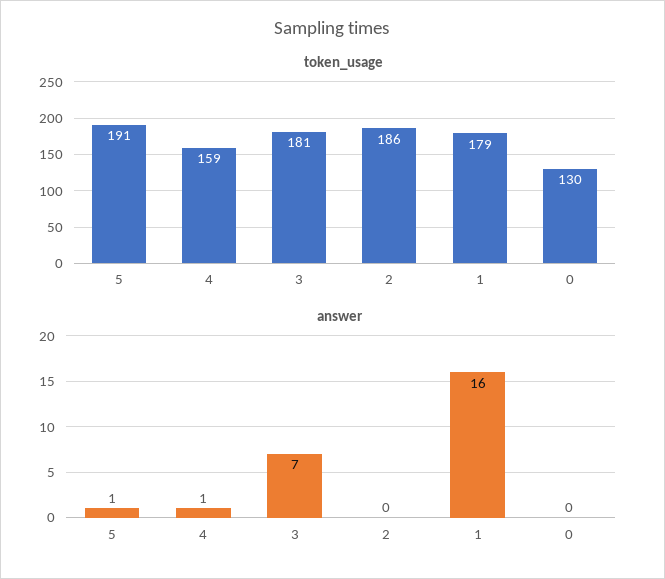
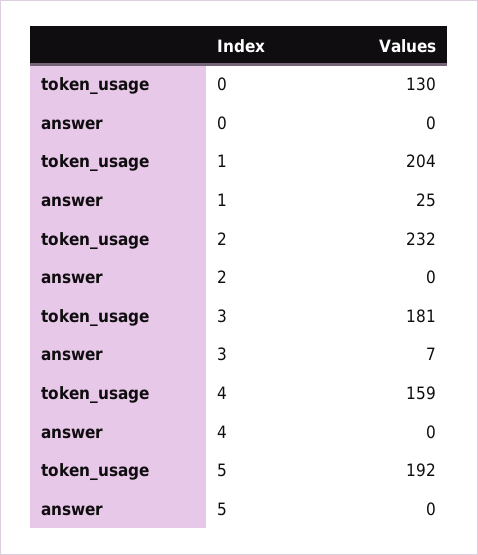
token_usage, 5: 191 -> 192
token_usage, 2: 186 -> 232
token_usage, 1: 179 -> 204
answer, 5: 1 -> 0
answer, 4: 1 -> 0
answer, 1: 16 -> 25

